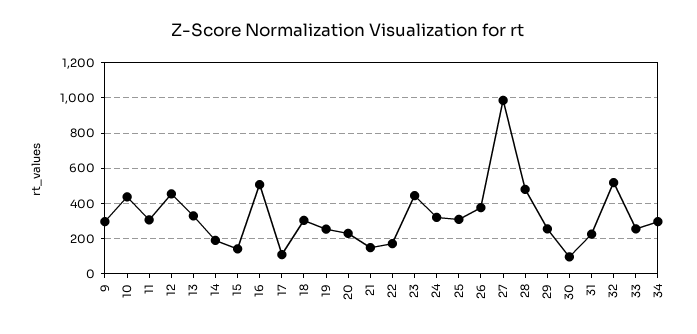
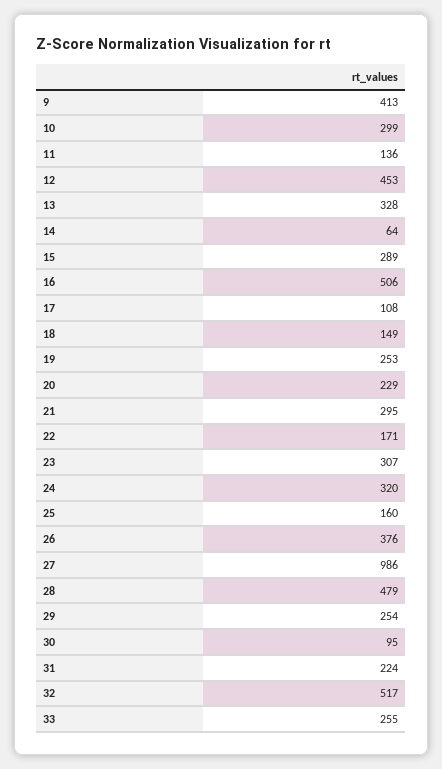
9: 300 -> 413
10: 450 -> 299
11: 300 -> 136
14: 200 -> 64
15: 150 -> 289
18: 300 -> 149
21: 150 -> 295
23: 450 -> 307
25: 300 -> 160
34: 300 -> none

